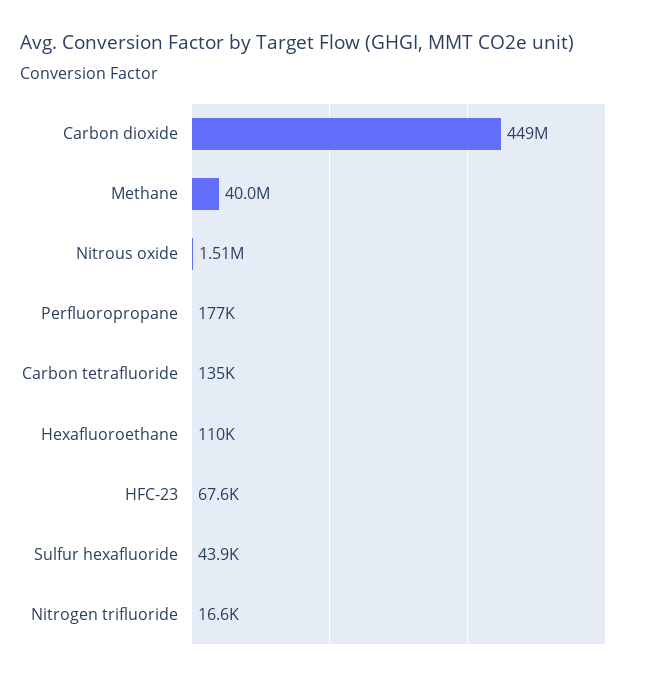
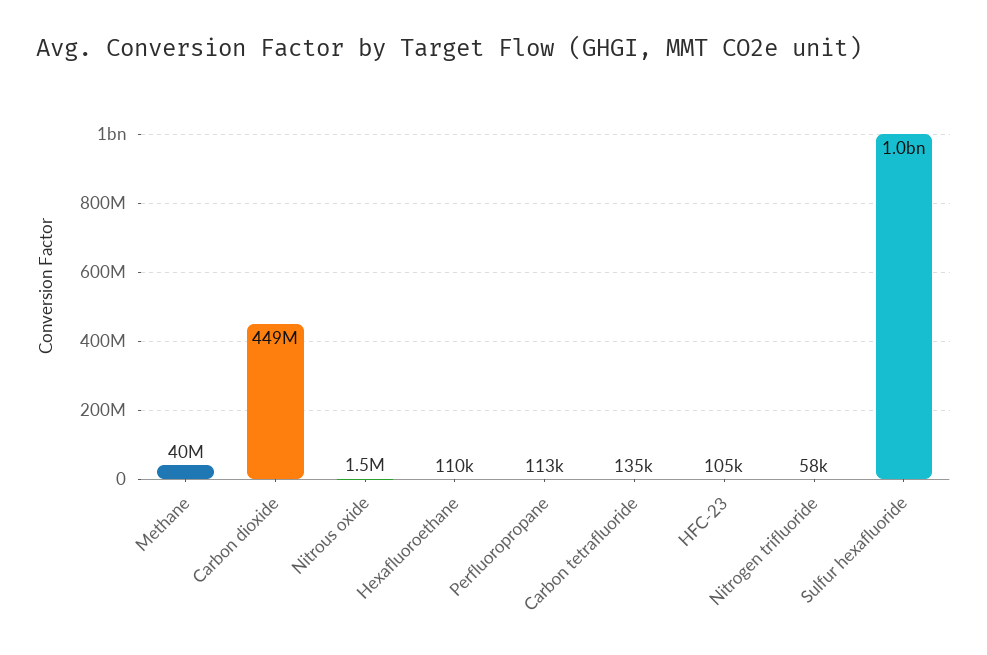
Perfluoropropane: 177000 -> 113000
HFC-23: 67600 -> 105000
Sulfur hexafluoride: 43900 -> 1000000000
Nitrogen trifluoride: 16600 -> 58000

